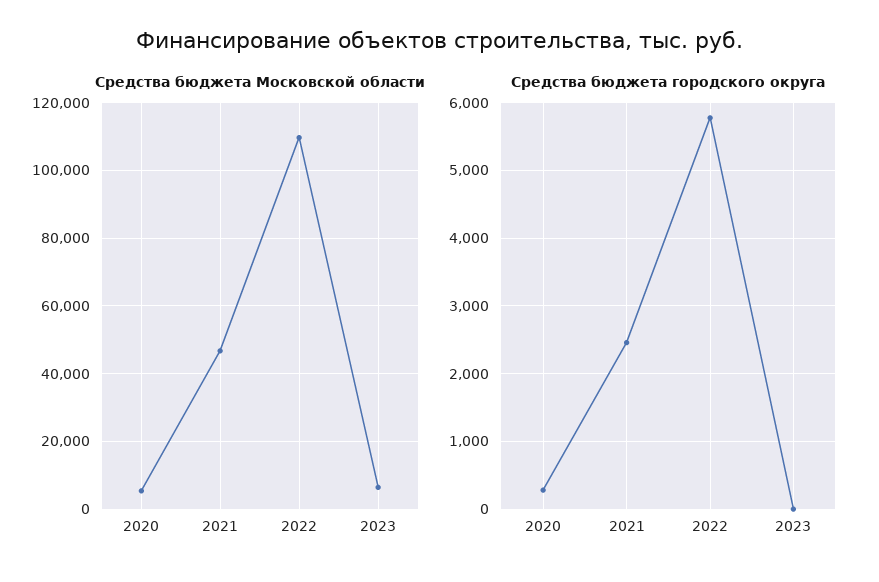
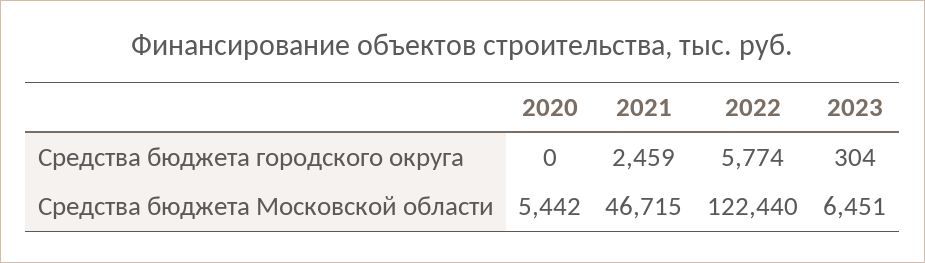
Средства бюджета Московской области, 2022: 110000 -> 122440
Средства бюджета городского округа, 2020: 300 -> 0
Средства бюджета городского округа, 2023: 0 -> 304

